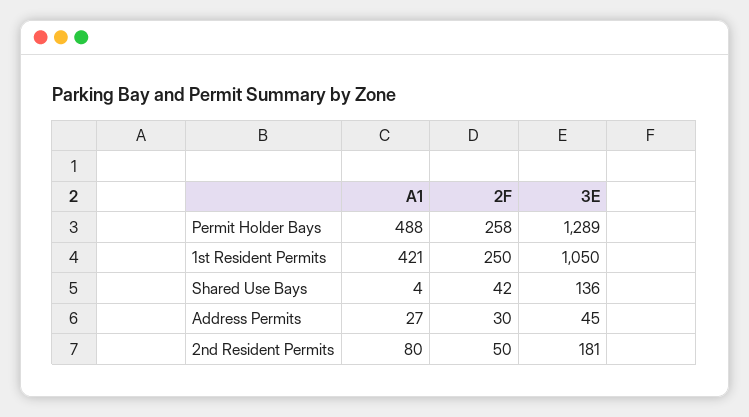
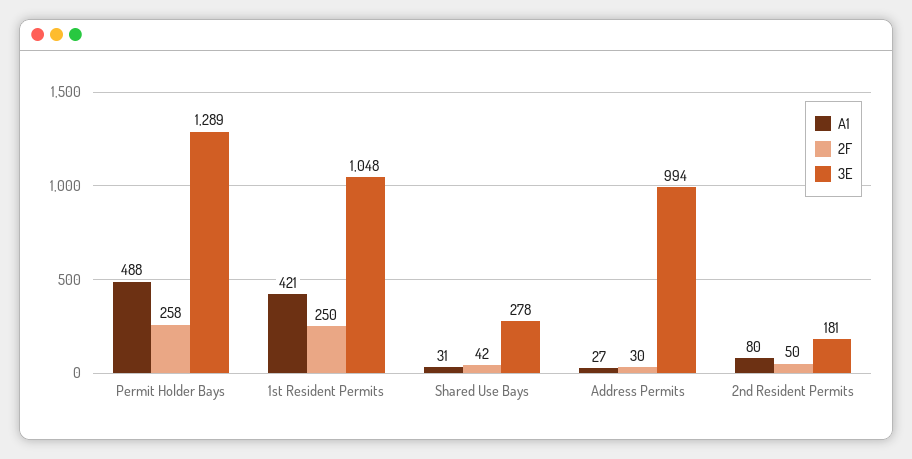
3E, 1st Resident Permits: 1050 -> 1048
A1, Shared Use Bays: 4 -> 31
3E, Shared Use Bays: 136 -> 278
3E, Address Permits: 45 -> 994

